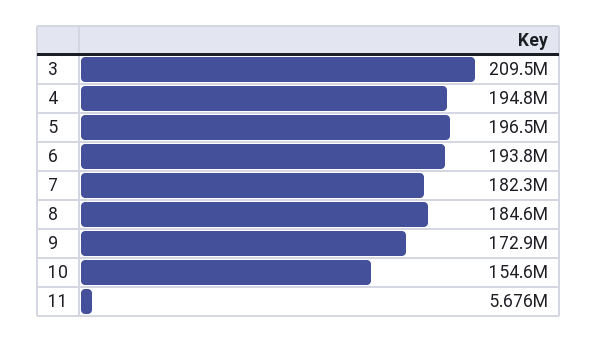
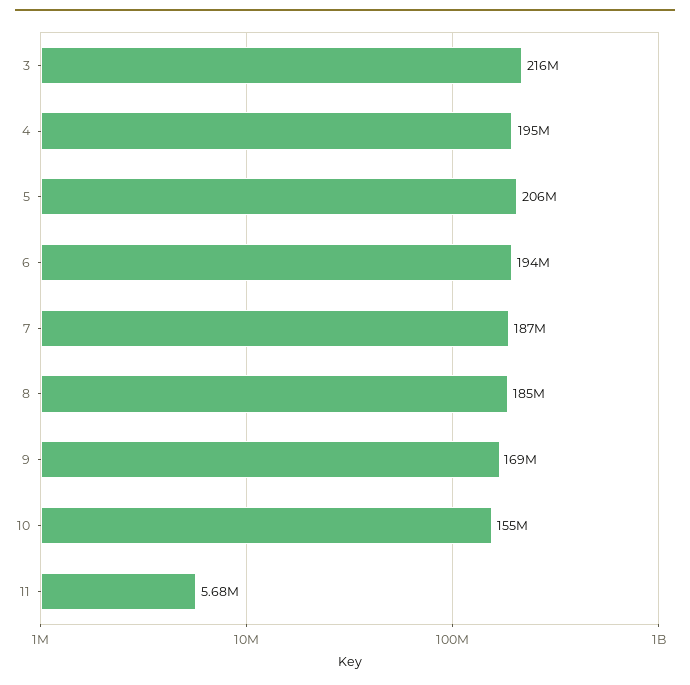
3: 209500000 -> 216000000
5: 196500000 -> 206000000
7: 182300000 -> 187000000
9: 172900000 -> 169000000

